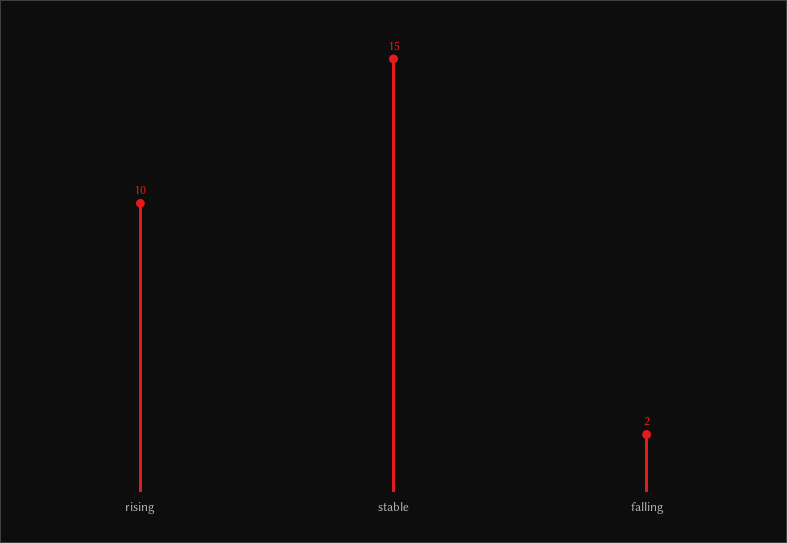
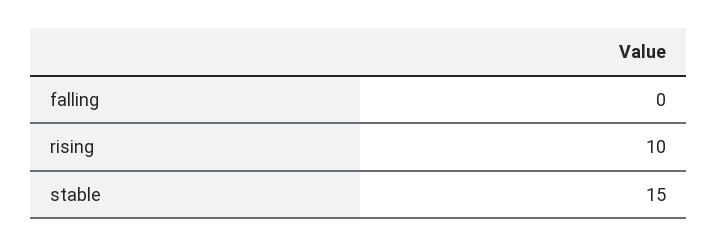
falling: 2 -> 0

